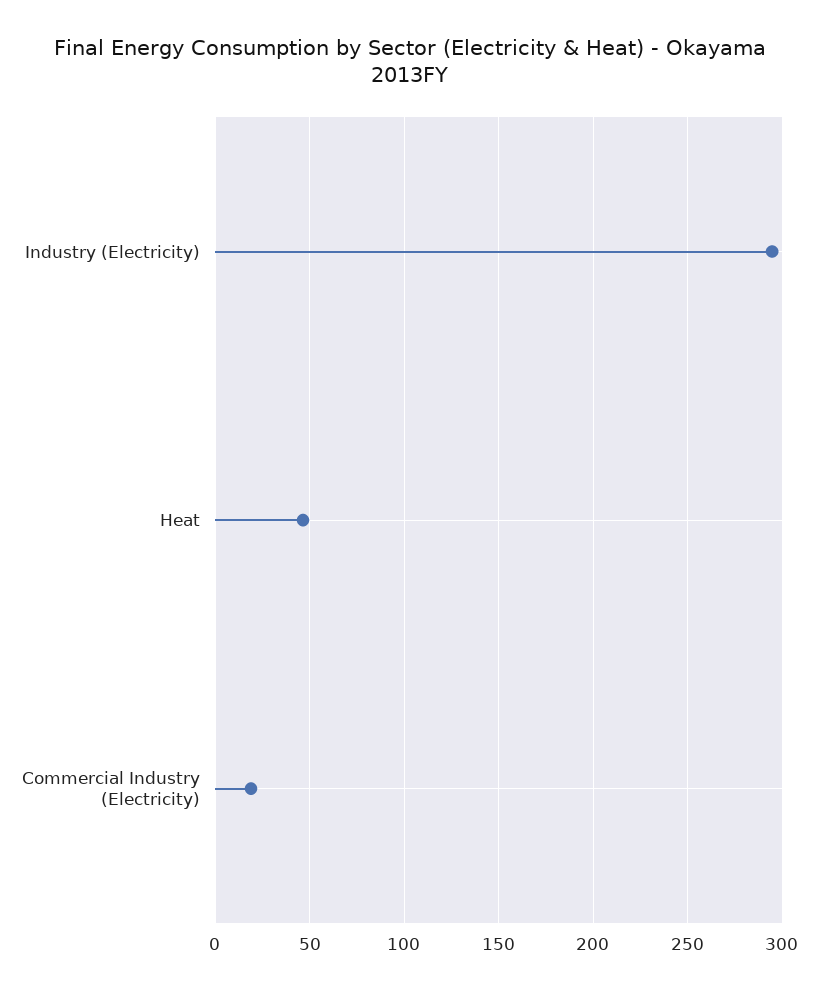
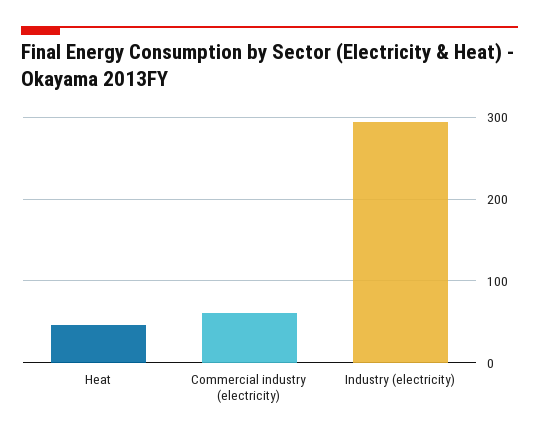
Commercial Industry (Electricity): 20 -> 60

